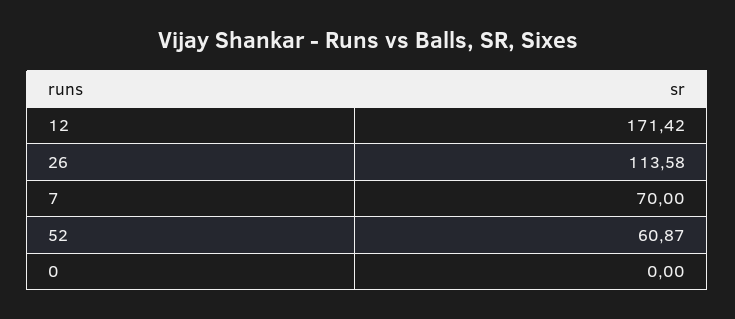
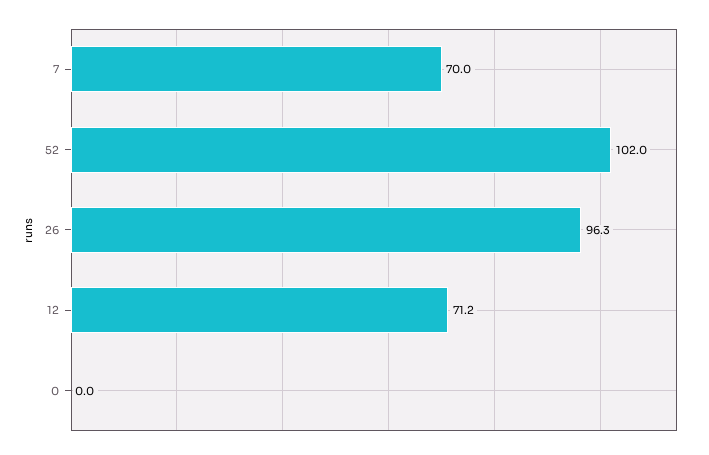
12: 171.42 -> 71.2
26: 113.58 -> 96.3
52: 60.87 -> 102

